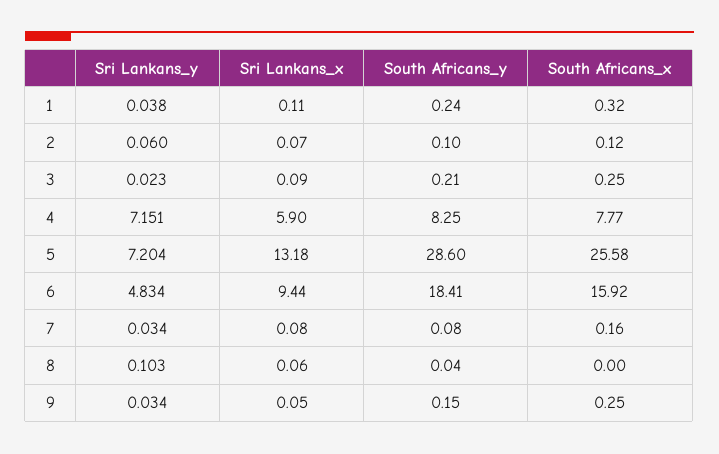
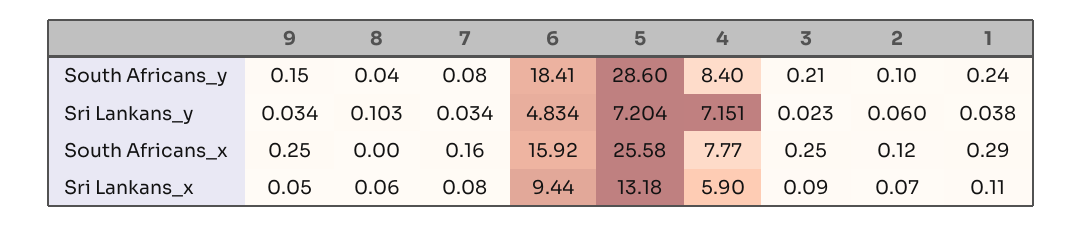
South Africans_x, 1: 0.32 -> 0.29
South Africans_y, 4: 8.25 -> 8.4

